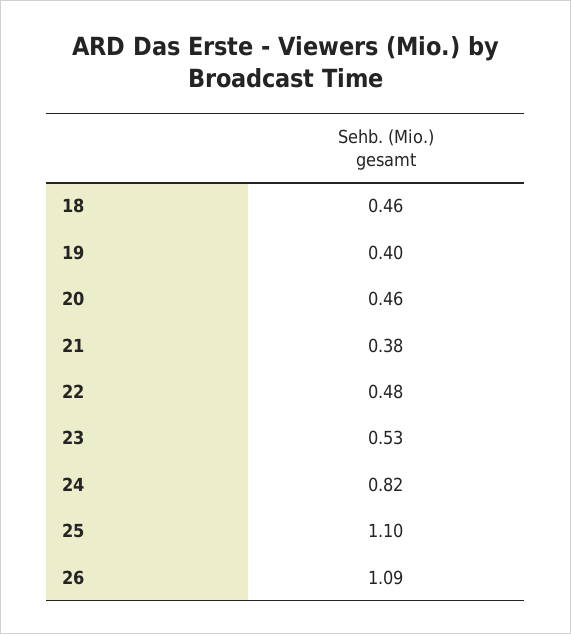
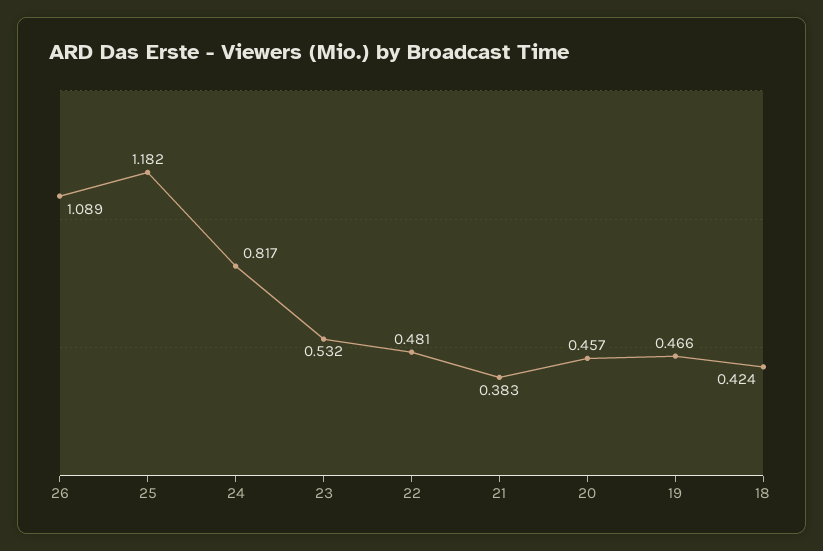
18: 0.46 -> 0.424
19: 0.4 -> 0.466
25: 1.1 -> 1.182

